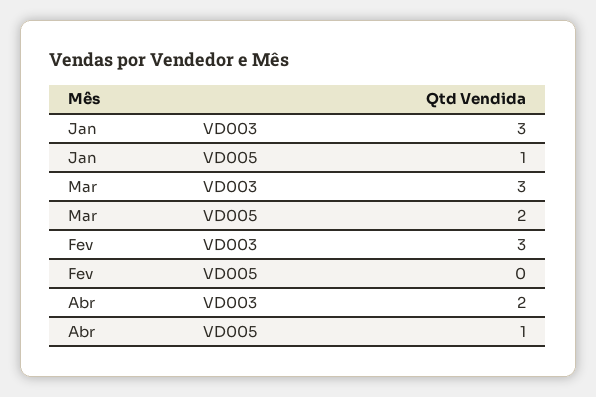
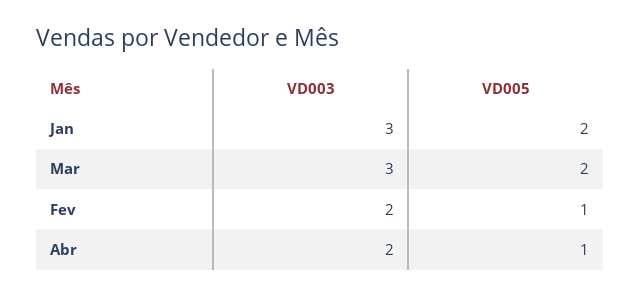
Jan, VD005: 1 -> 2
Fev, VD003: 3 -> 2
Fev, VD005: 0 -> 1

